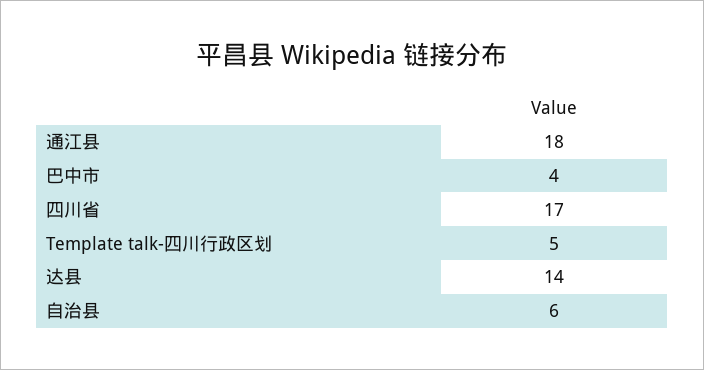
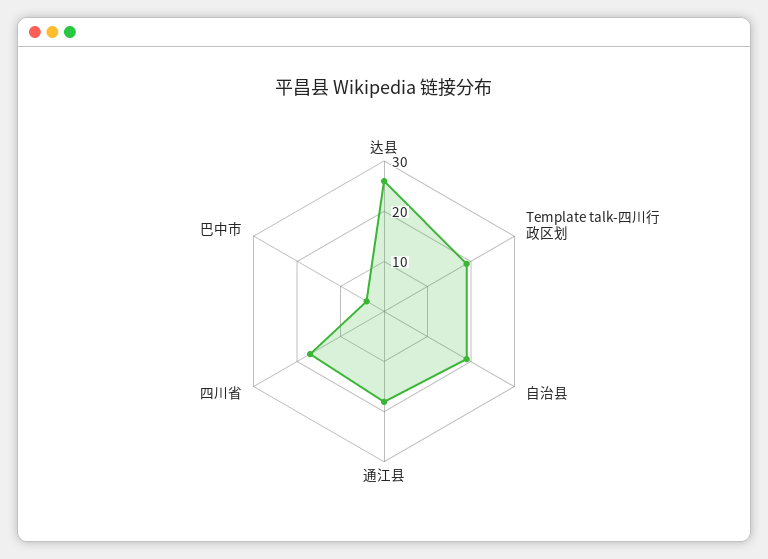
Template talk-四川行政区划: 5 -> 20
达县: 14 -> 25
自治县: 6 -> 20

